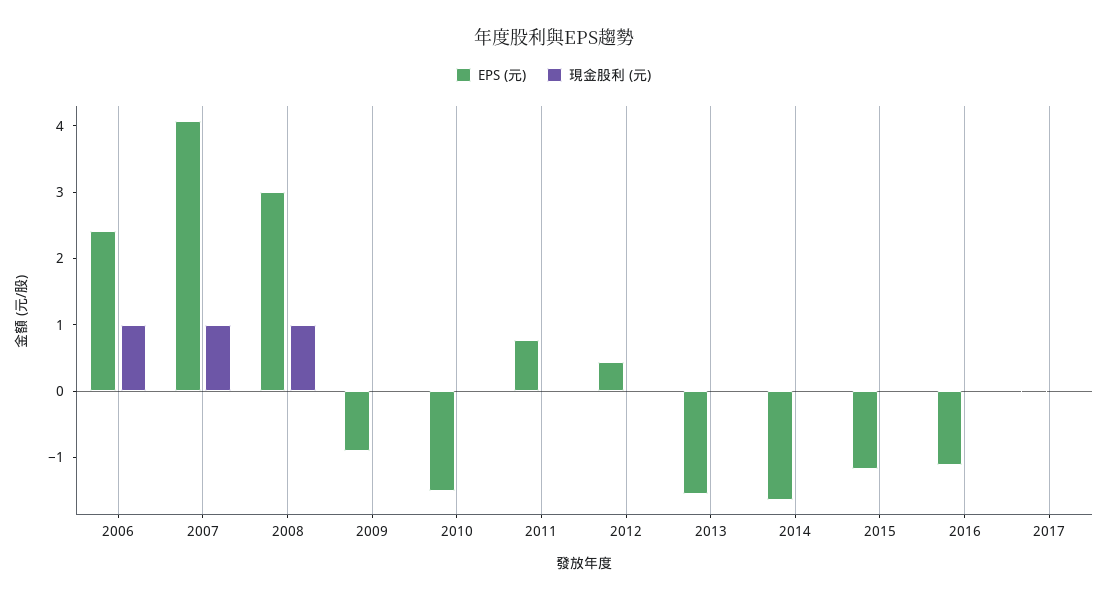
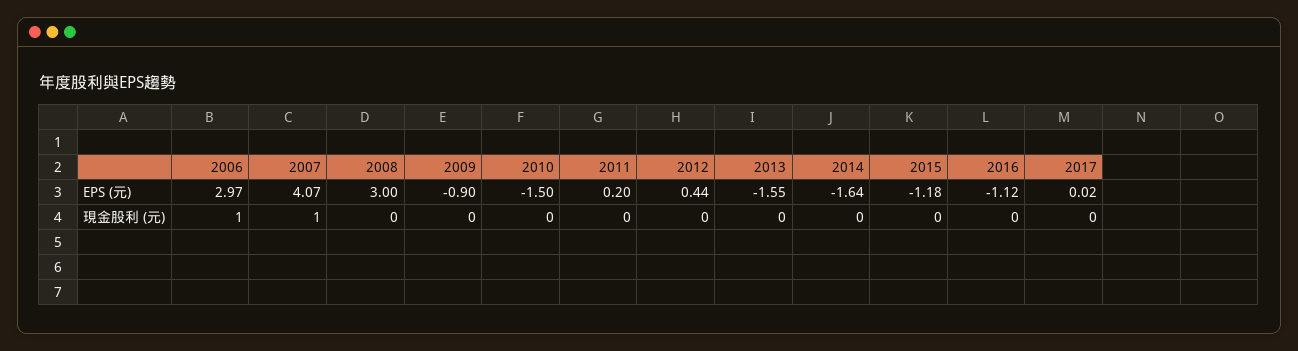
EPS (元), 2006: 2.4 -> 2.97
現金股利 (元), 2008: 1 -> 0
EPS (元), 2011: 0.8 -> 0.2

